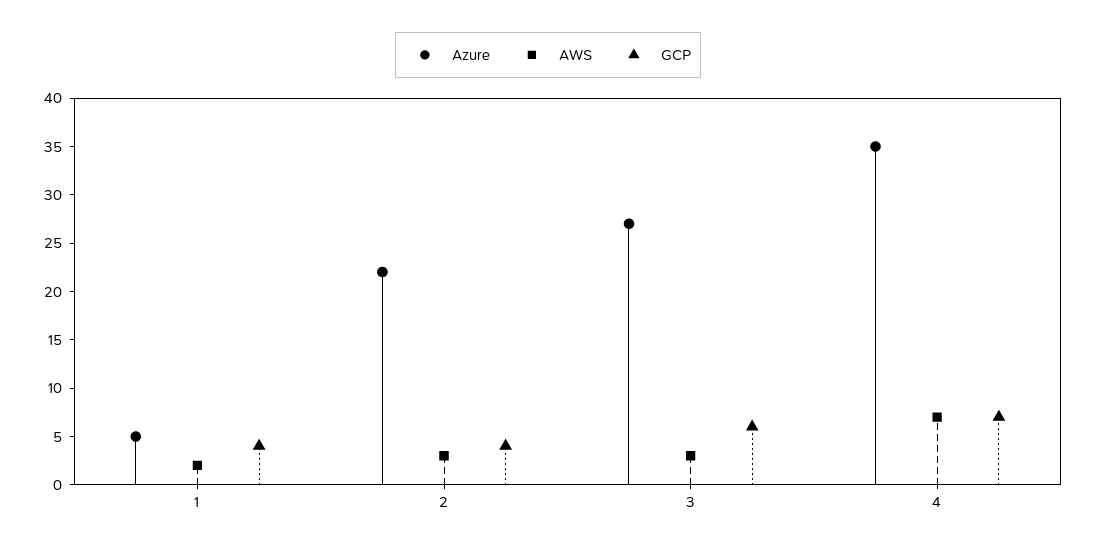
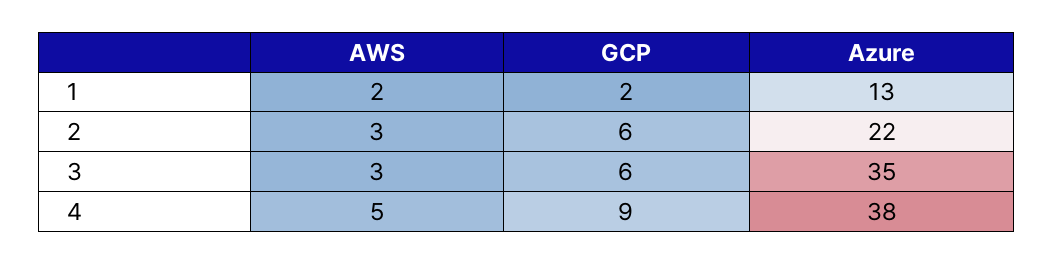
Azure, 1: 5 -> 13
GCP, 1: 4 -> 2
GCP, 2: 4 -> 6
Azure, 3: 27 -> 35
Azure, 4: 35 -> 38
AWS, 4: 7 -> 5
GCP, 4: 7 -> 9

